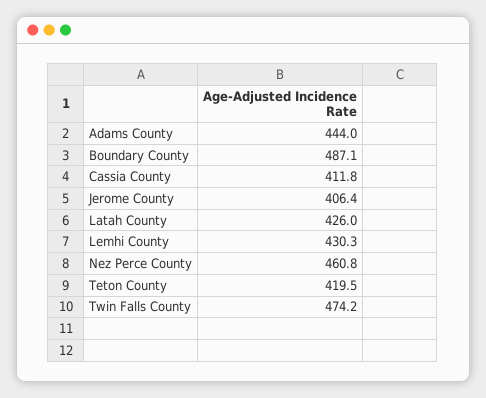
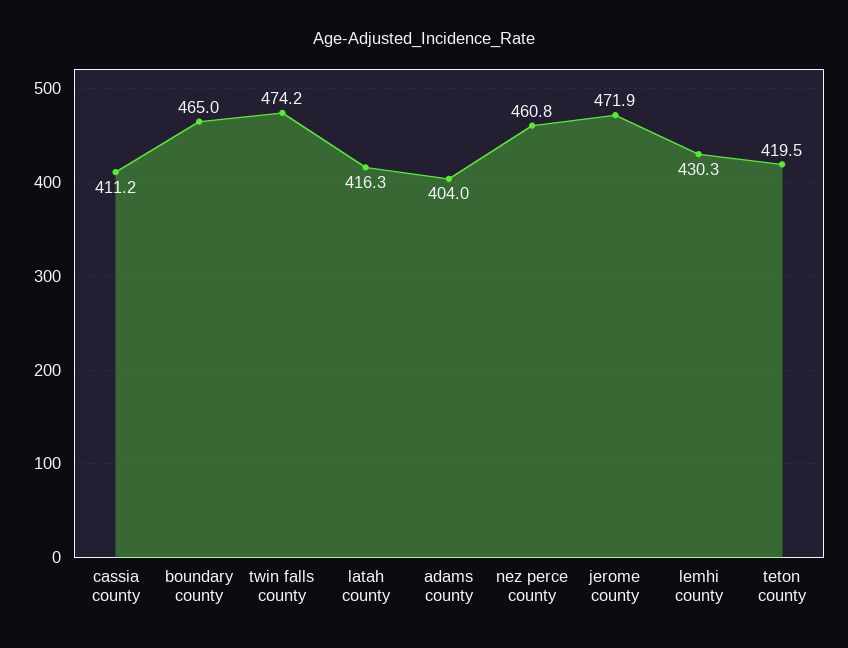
Adams County: 444 -> 404
Boundary County: 487.1 -> 465
Cassia County: 411.8 -> 411.2
Jerome County: 406.4 -> 471.9
Latah County: 426 -> 416.3

